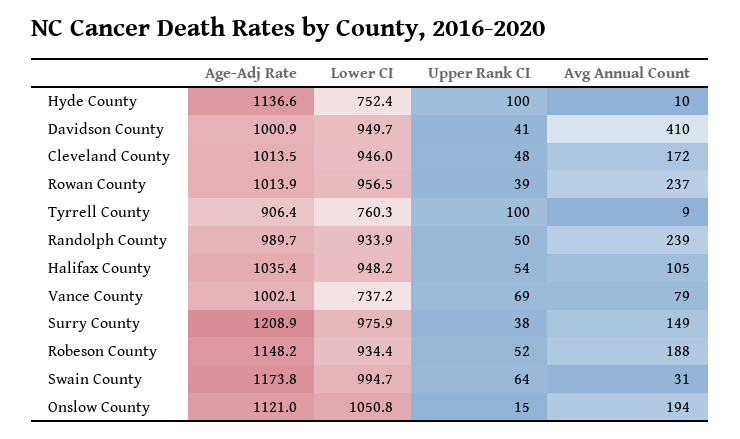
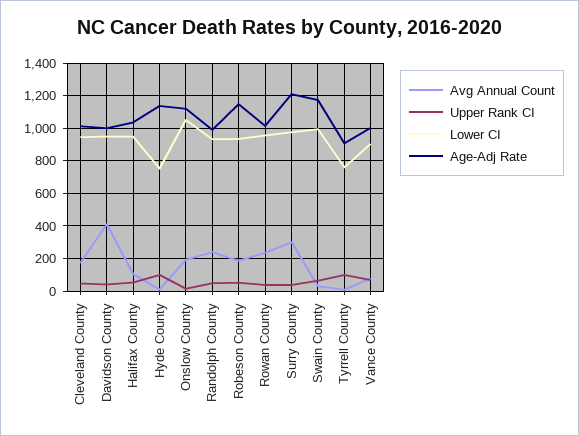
Lower CI, Vance County: 737.2 -> 900
Avg Annual Count, Surry County: 149 -> 300

